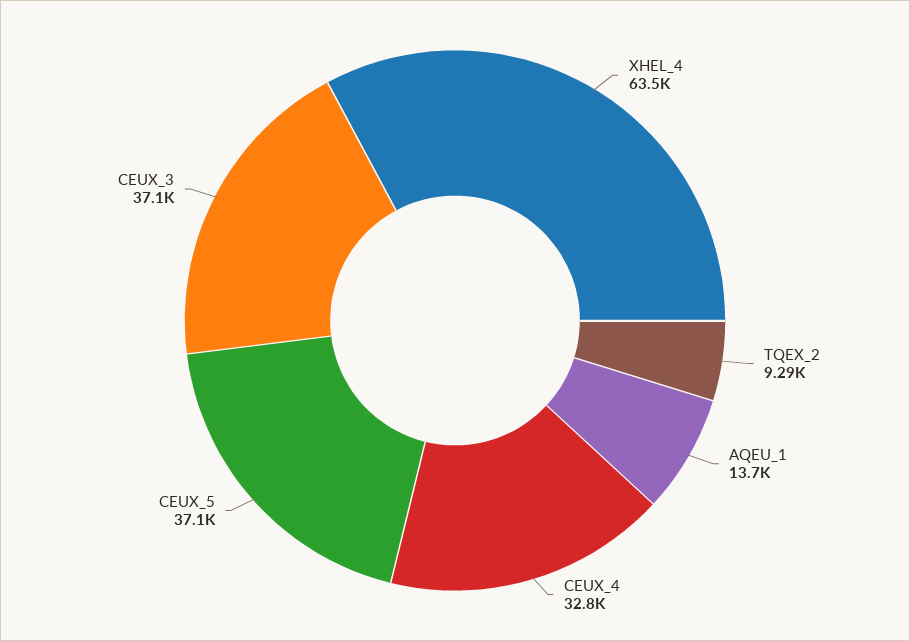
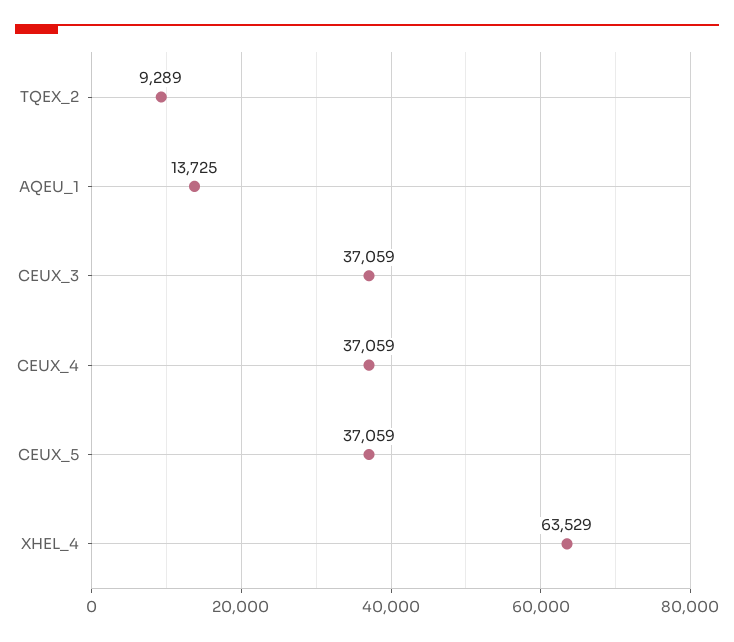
CEUX_4: 32800 -> 37059

